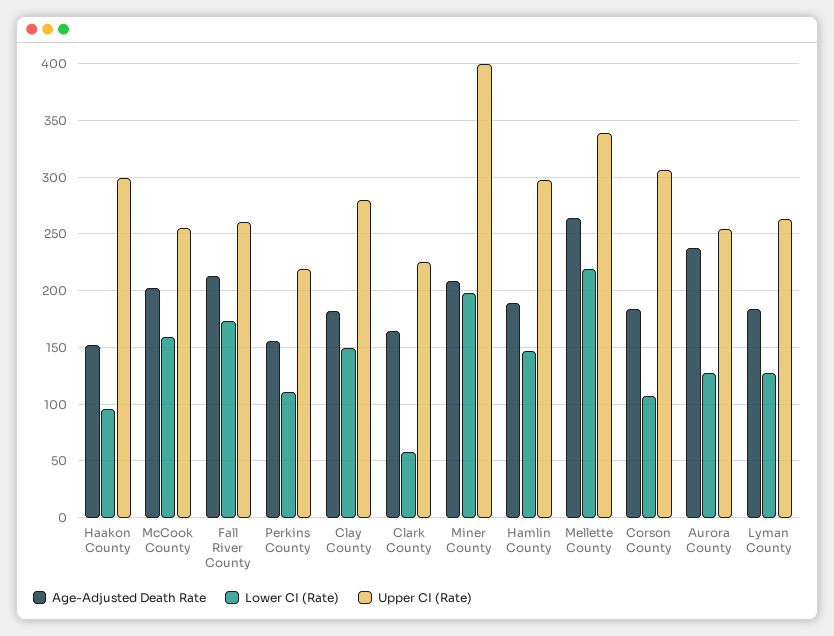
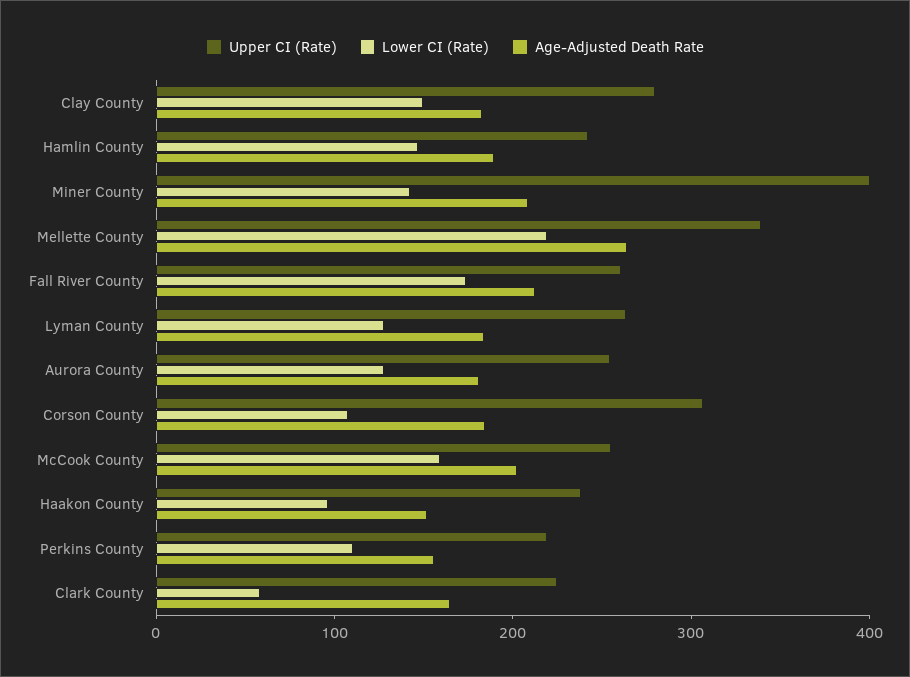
Upper CI (Rate), Haakon County: 300 -> 240
Lower CI (Rate), Miner County: 200 -> 140
Upper CI (Rate), Hamlin County: 300 -> 240
Age-Adjusted Death Rate, Aurora County: 240 -> 180

